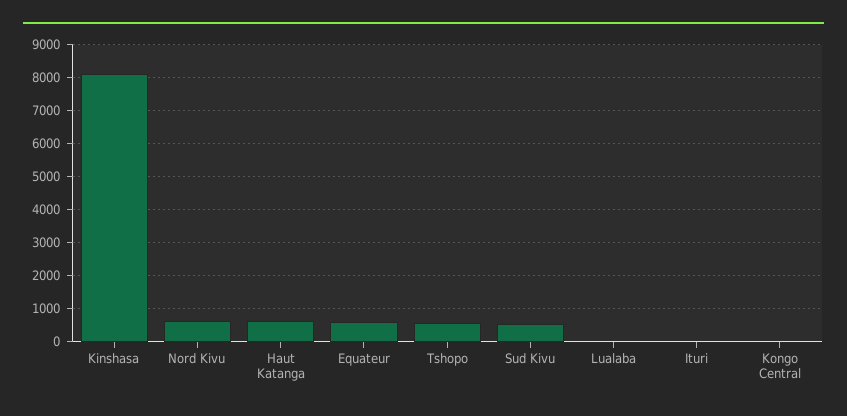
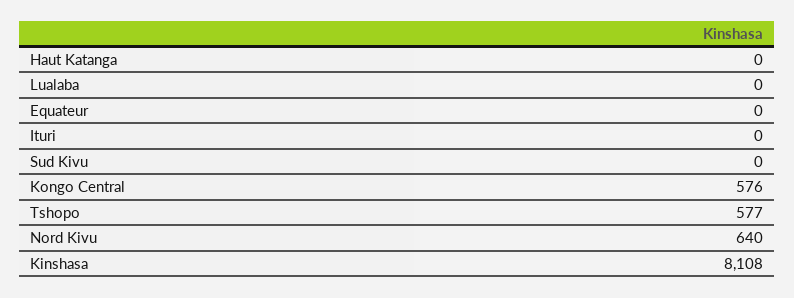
Haut Katanga: 600 -> 0
Equateur: 600 -> 0
Sud Kivu: 600 -> 0
Kongo Central: 0 -> 576

